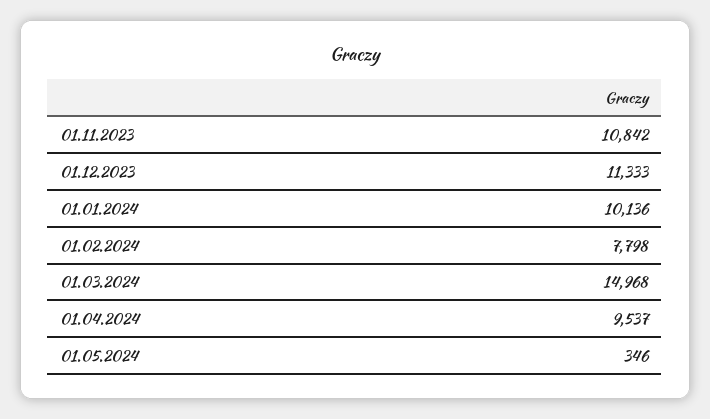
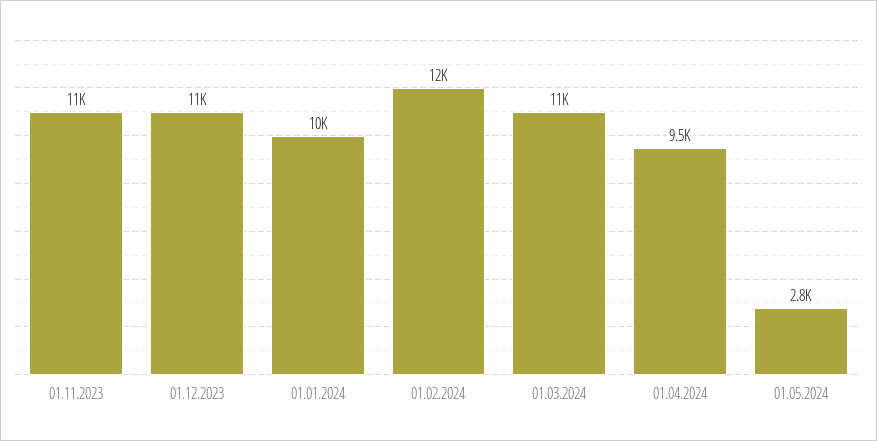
01.02.2024: 7798 -> 12000
01.03.2024: 14968 -> 11000
01.05.2024: 346 -> 2800

